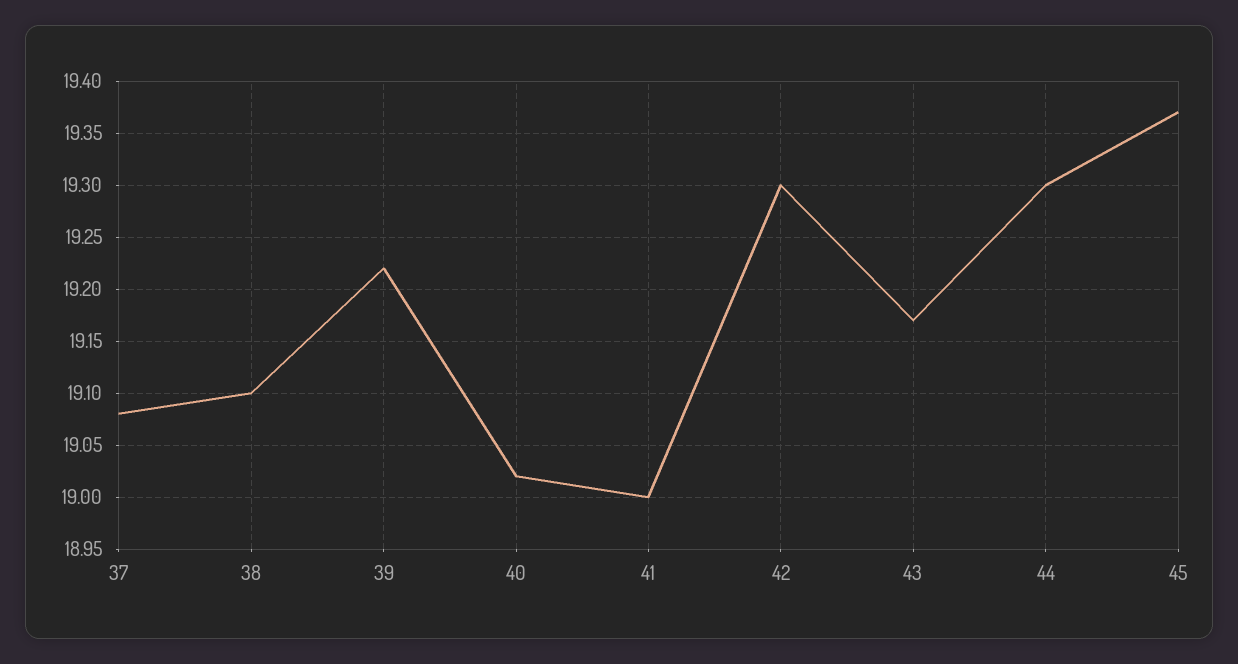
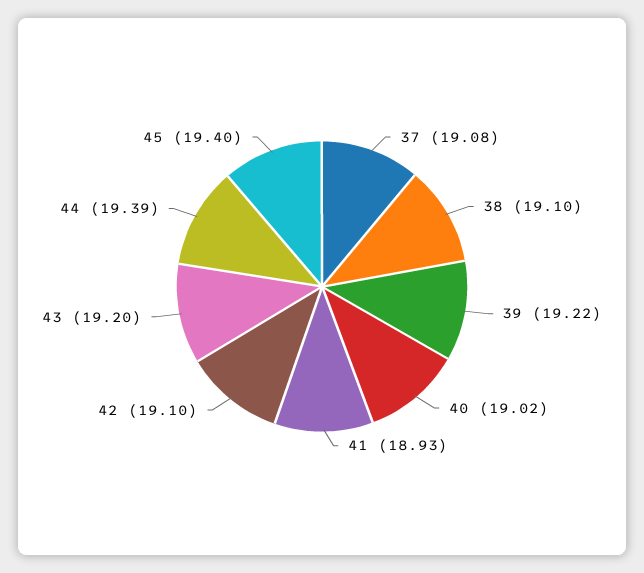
41: 19 -> 18.93
42: 19.3 -> 19.1
43: 19.17 -> 19.2
44: 19.3 -> 19.39
45: 19.37 -> 19.4

